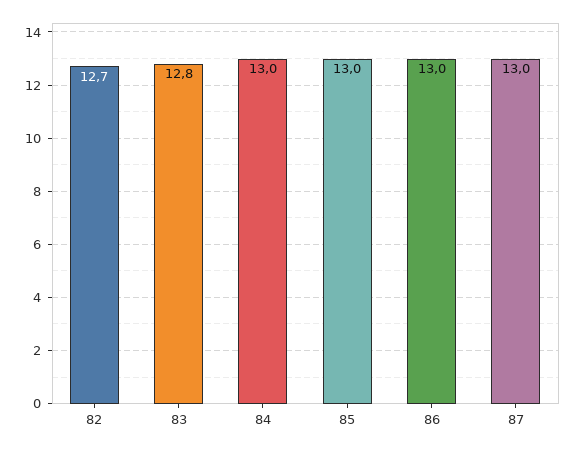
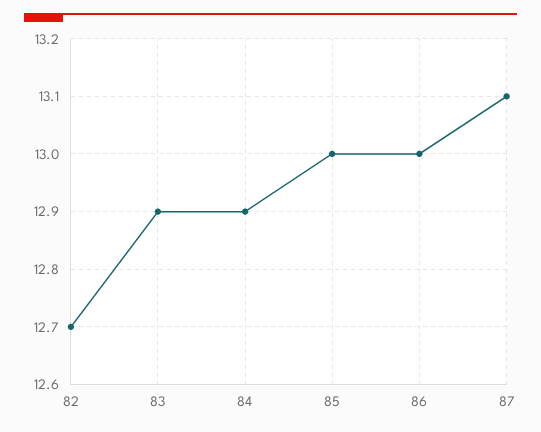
83: 12.8 -> 12.9
84: 13 -> 12.9
87: 13 -> 13.1

